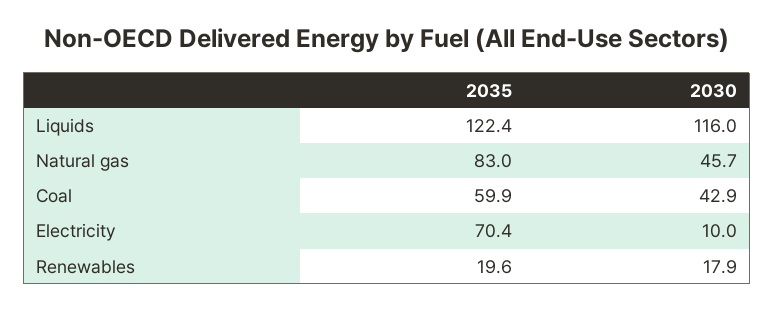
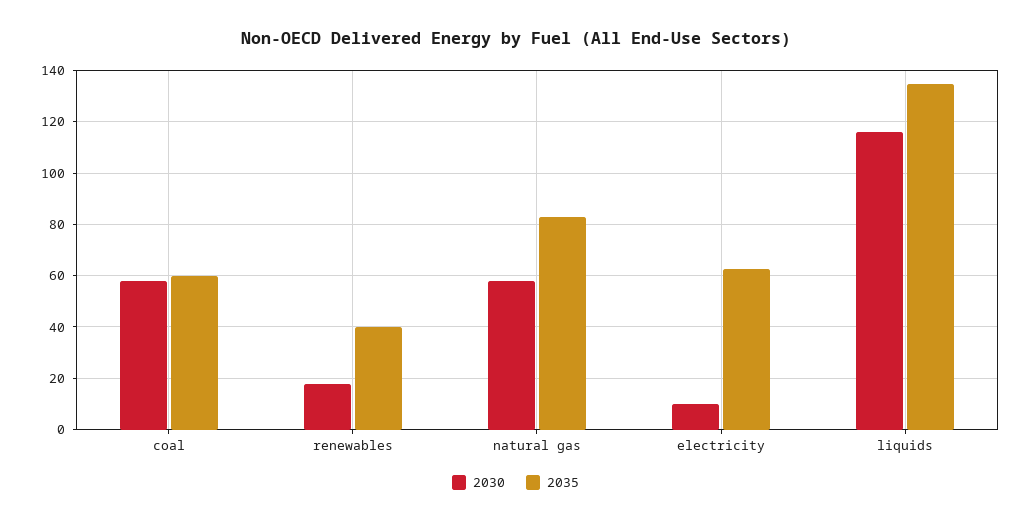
2035, Liquids: 122.4 -> 135
2030, Natural gas: 45.7 -> 57.5
2030, Coal: 42.9 -> 57.5
2035, Electricity: 70.4 -> 62.5
2035, Renewables: 19.6 -> 40

